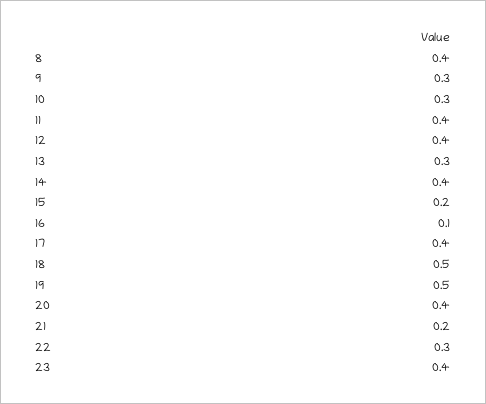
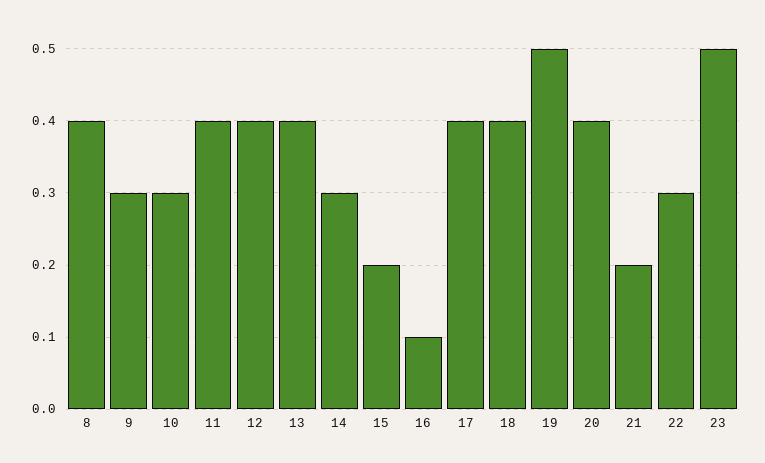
13: 0.3 -> 0.4
14: 0.4 -> 0.3
18: 0.5 -> 0.4
23: 0.4 -> 0.5

